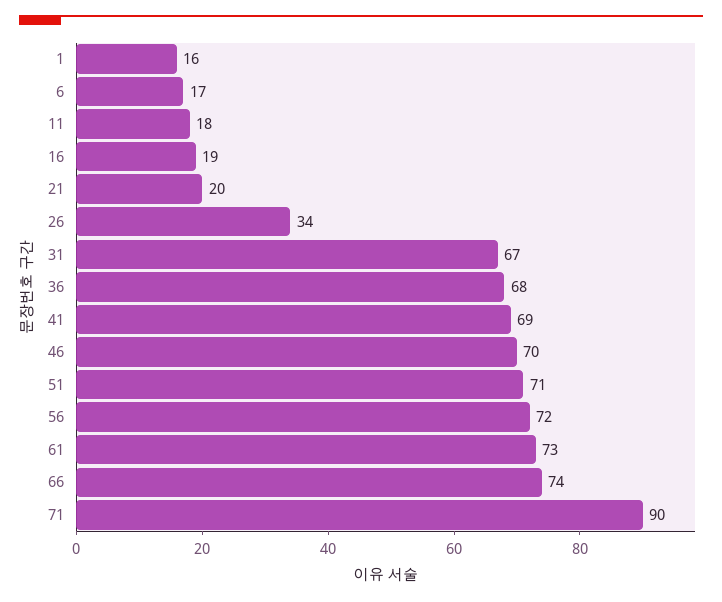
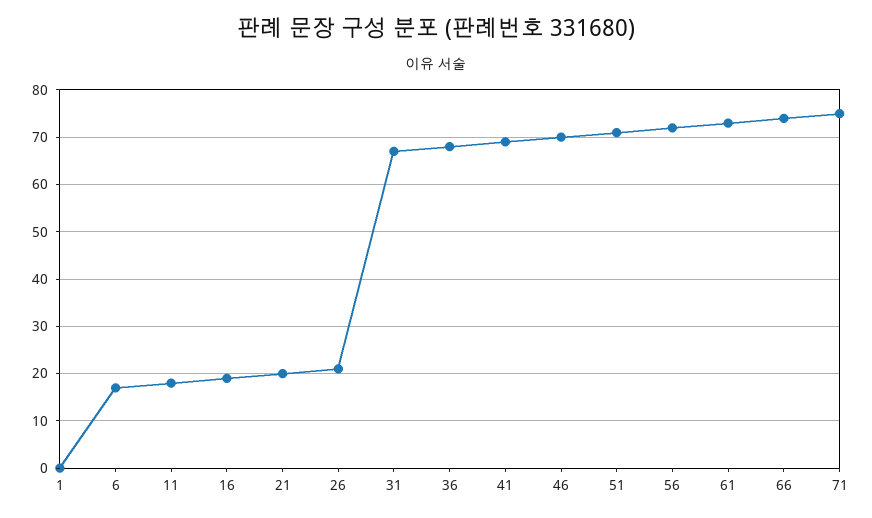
1: 16 -> 0
26: 34 -> 20
71: 90 -> 75

